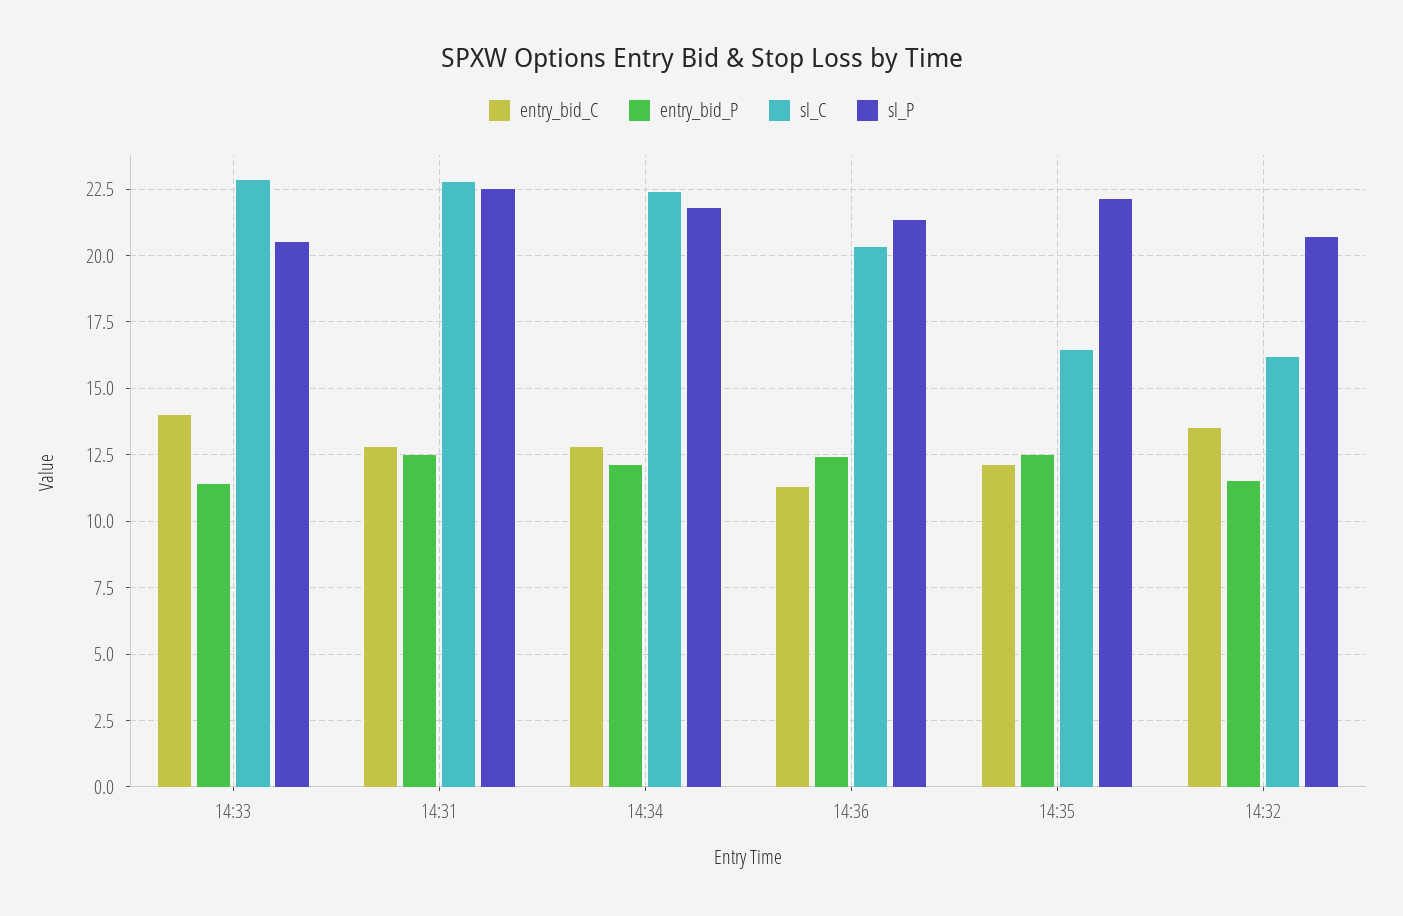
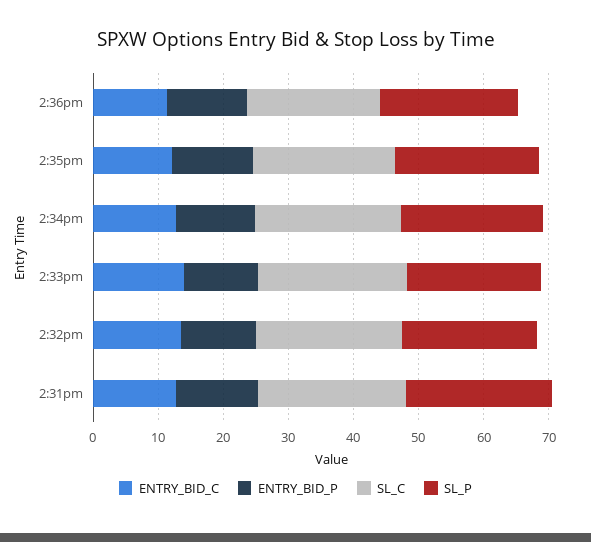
sl_C, 14:35: 16.5 -> 22
sl_C, 14:32: 16.25 -> 22

